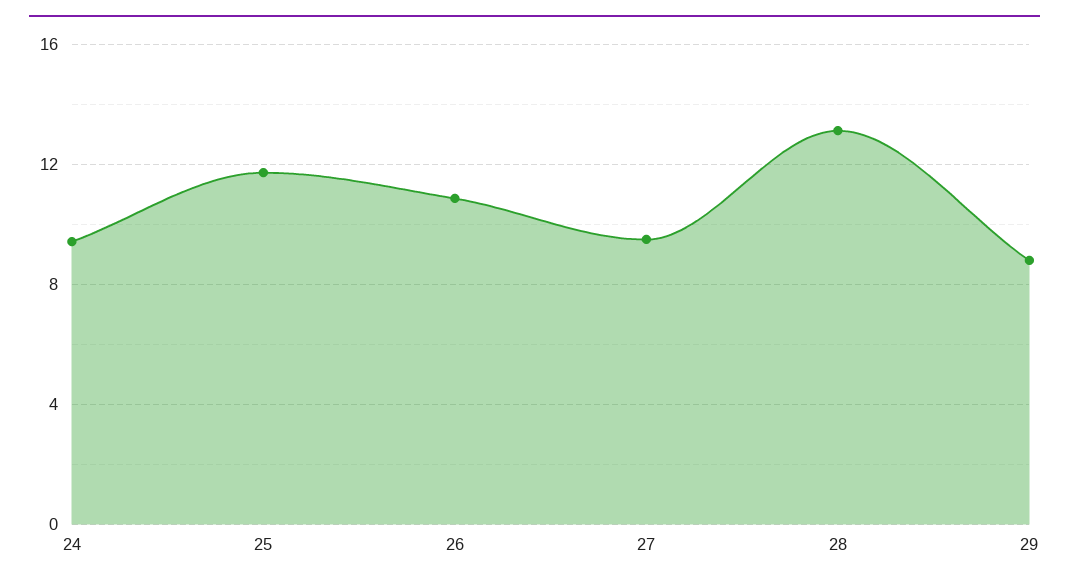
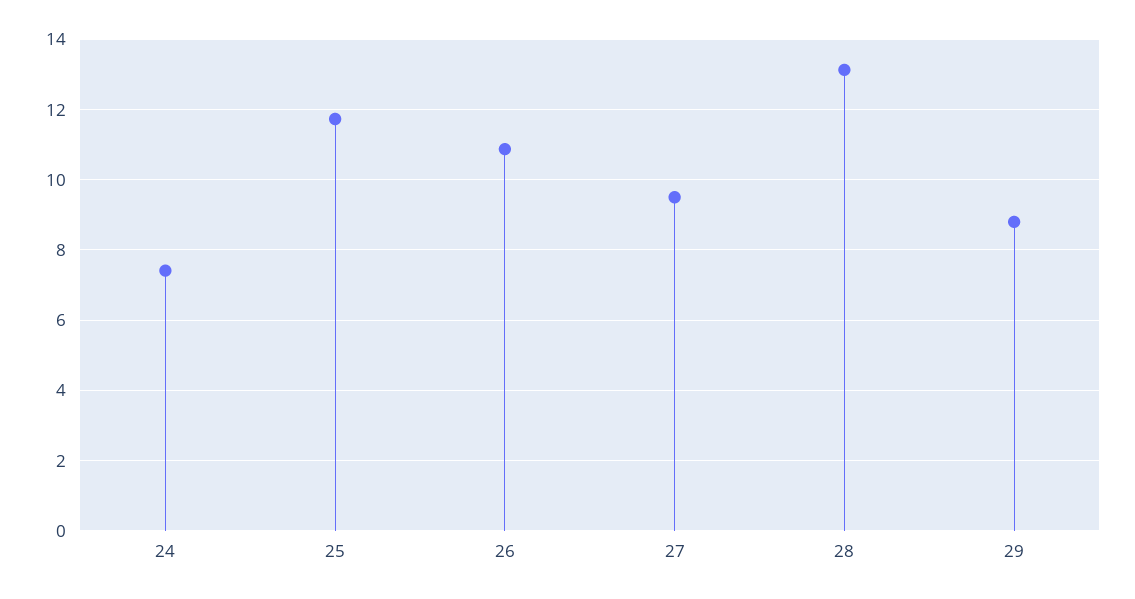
24: 9.5 -> 7.4

